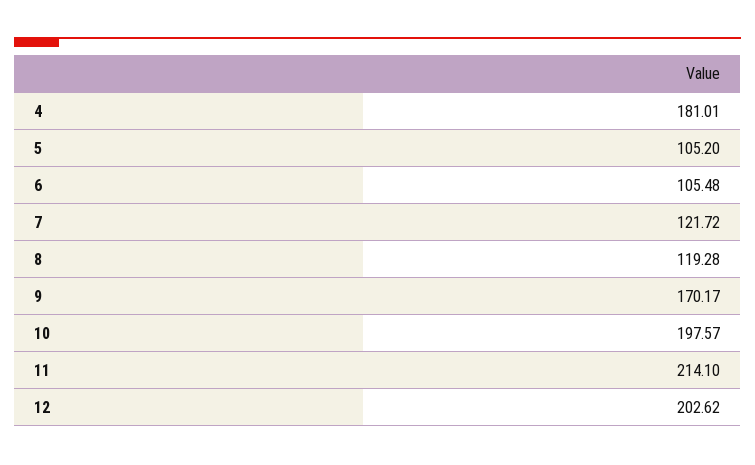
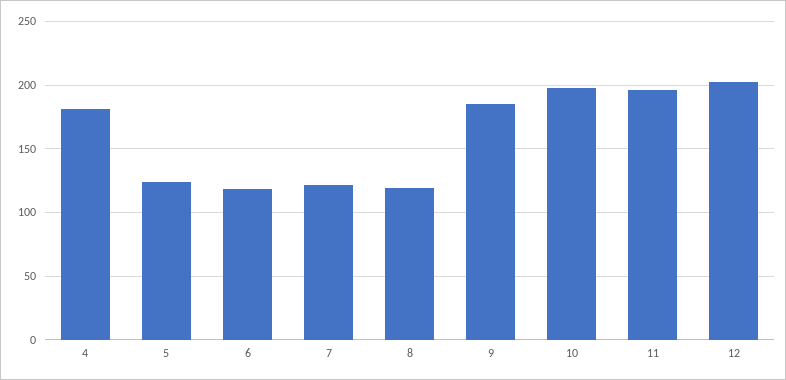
5: 105.2 -> 125
6: 105.48 -> 120
9: 170.17 -> 185
11: 214.1 -> 195

